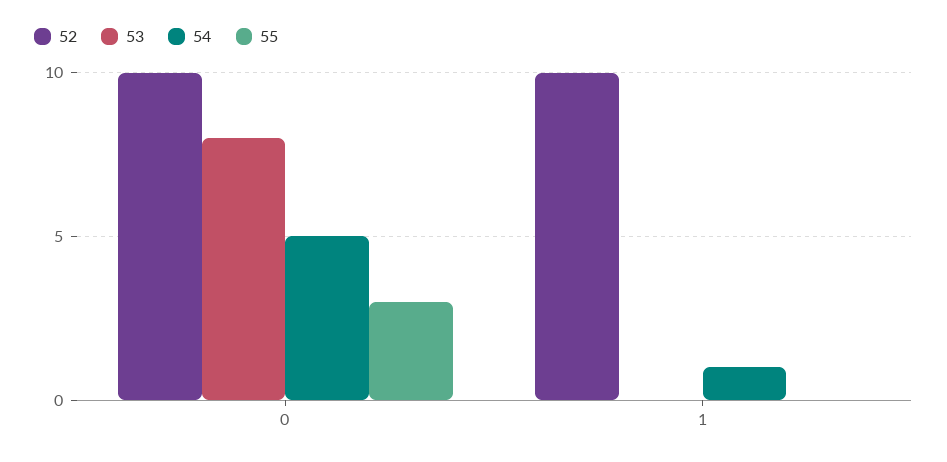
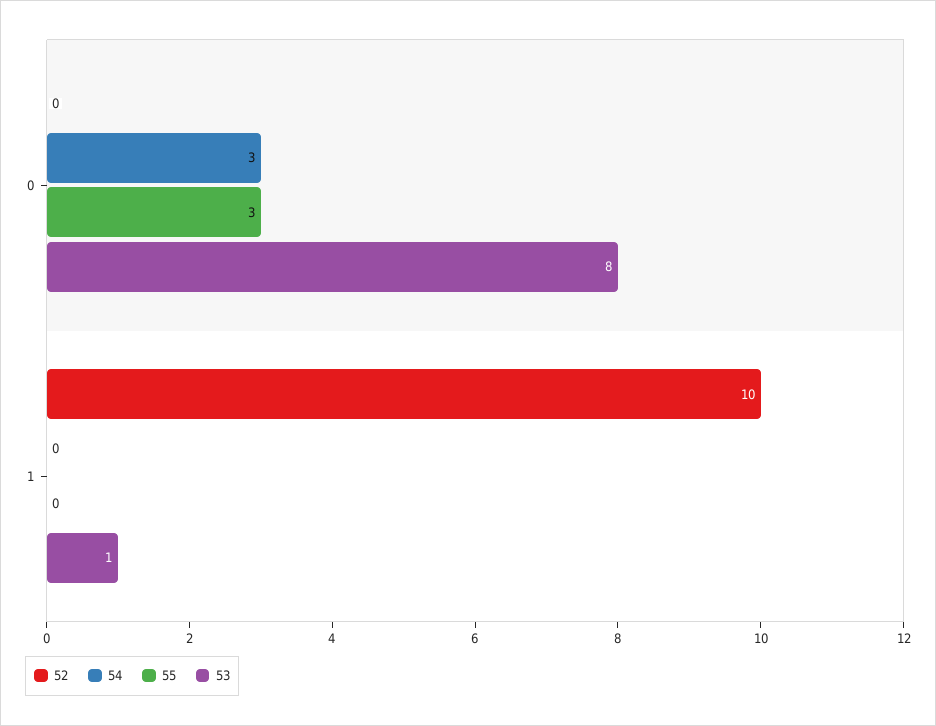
52, 0: 10 -> 0
54, 0: 5 -> 3
53, 1: 0 -> 1
54, 1: 1 -> 0

